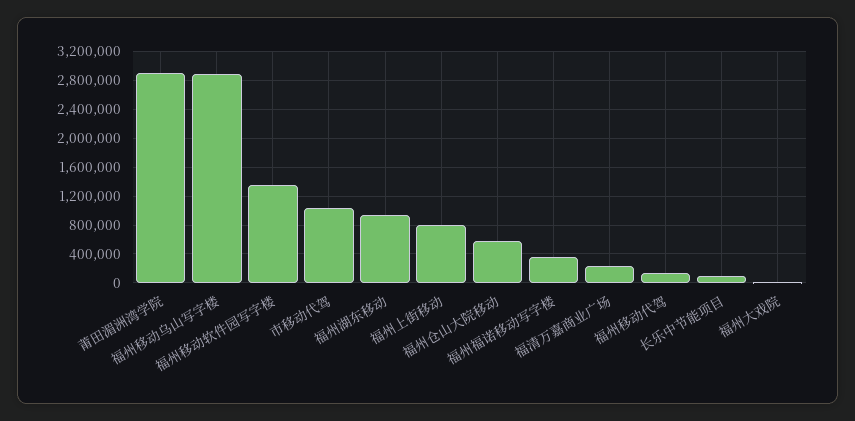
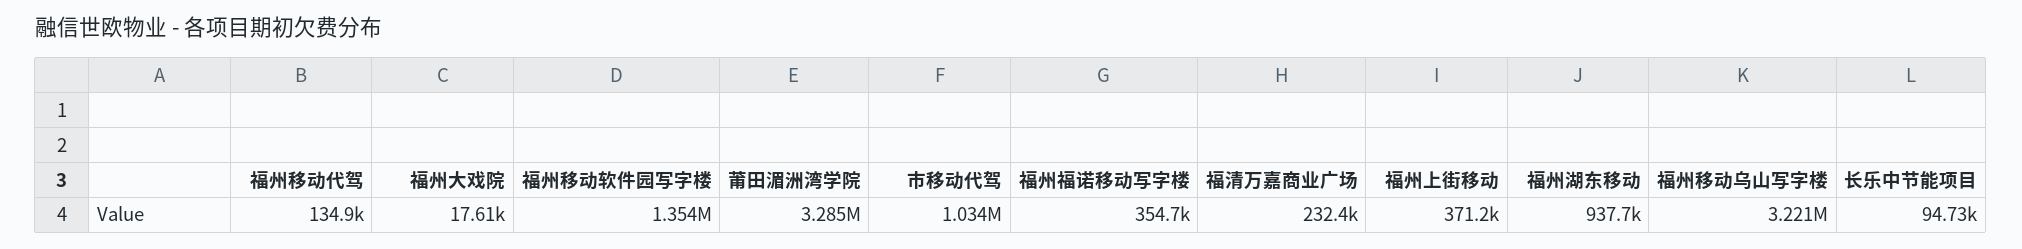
莆田湄洲湾学院: 2900000 -> 3285000
福州移动乌山写字楼: 2900000 -> 3221000
福州上街移动: 800000 -> 371200
福州仓山大院移动: 600000 -> none

